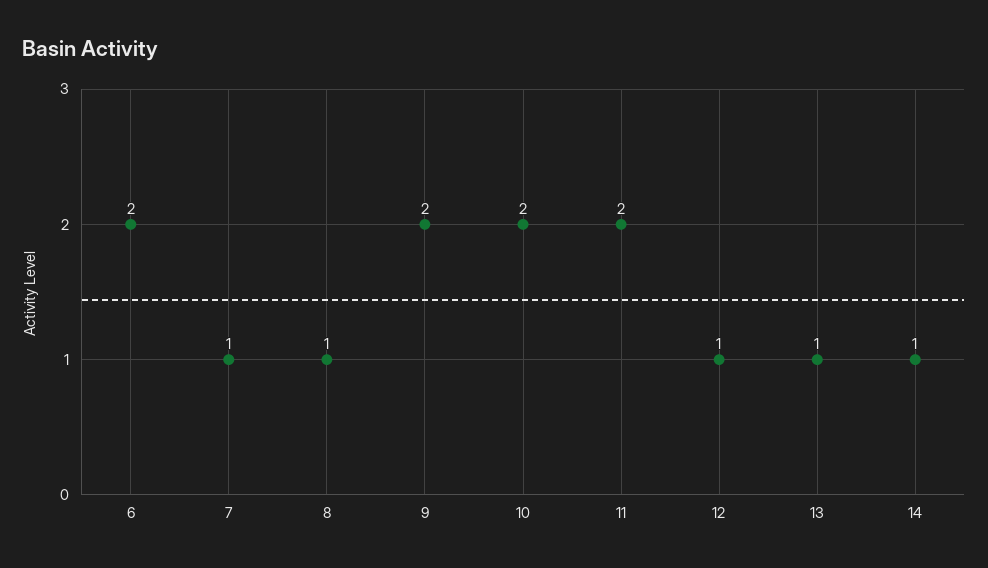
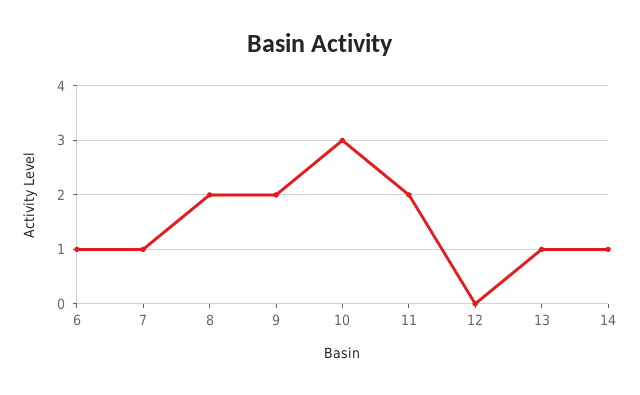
6: 2 -> 1
8: 1 -> 2
10: 2 -> 3
12: 1 -> 0

